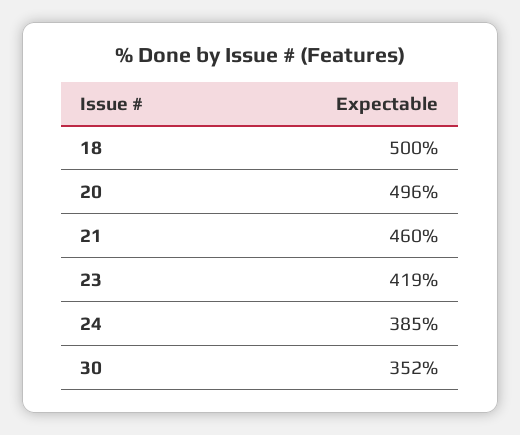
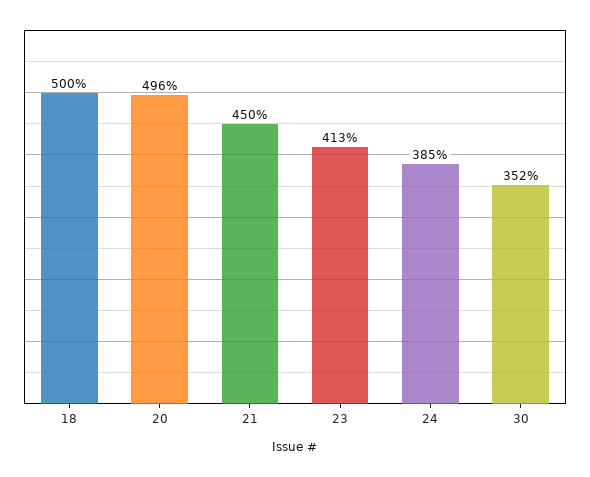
21: 460 -> 450
23: 419 -> 413

